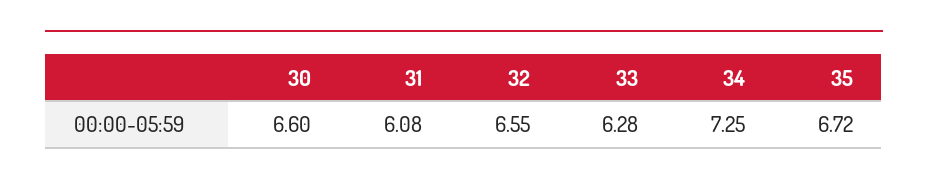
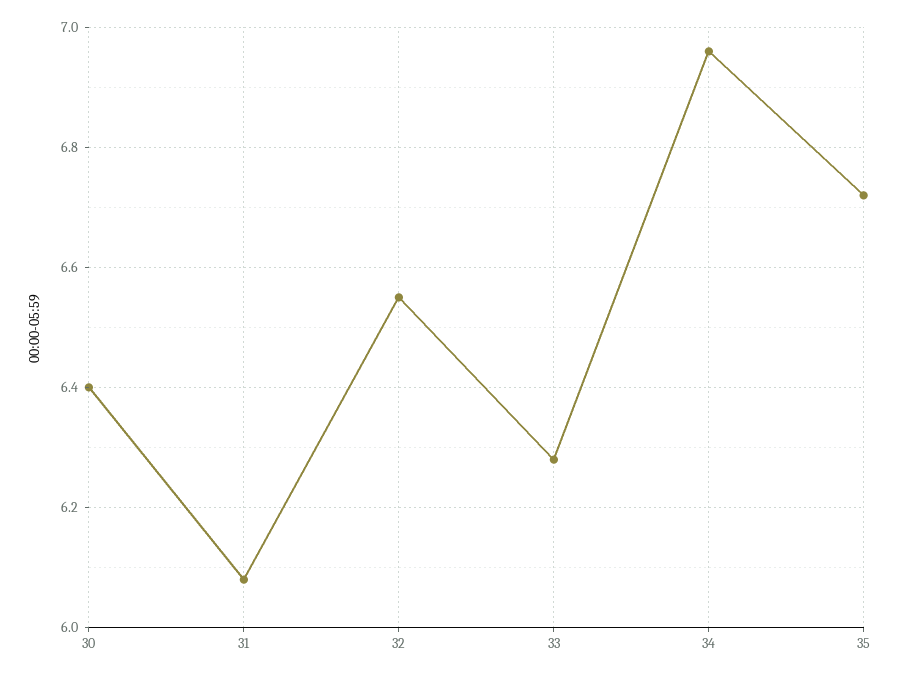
30: 6.6 -> 6.4
34: 7.25 -> 6.95

